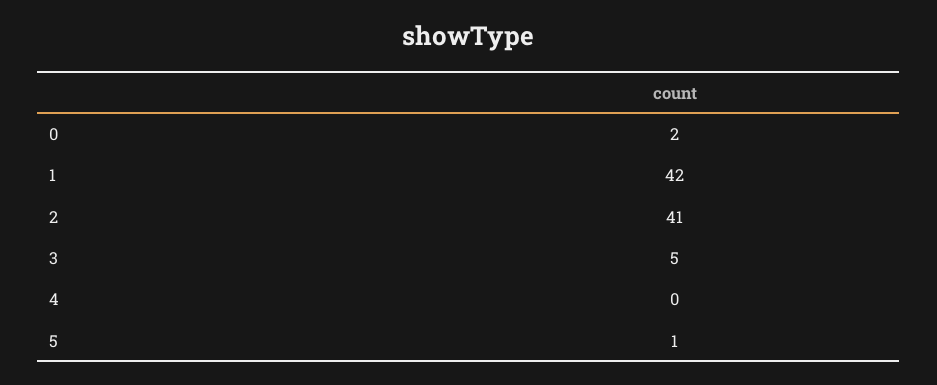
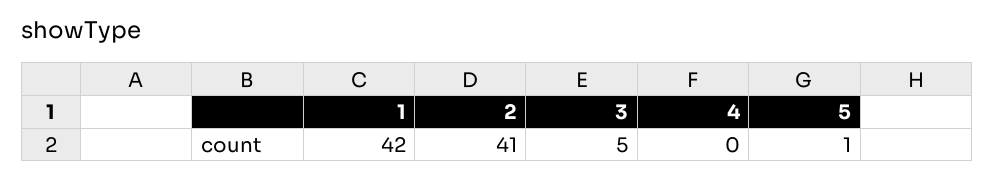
0: 2 -> none

